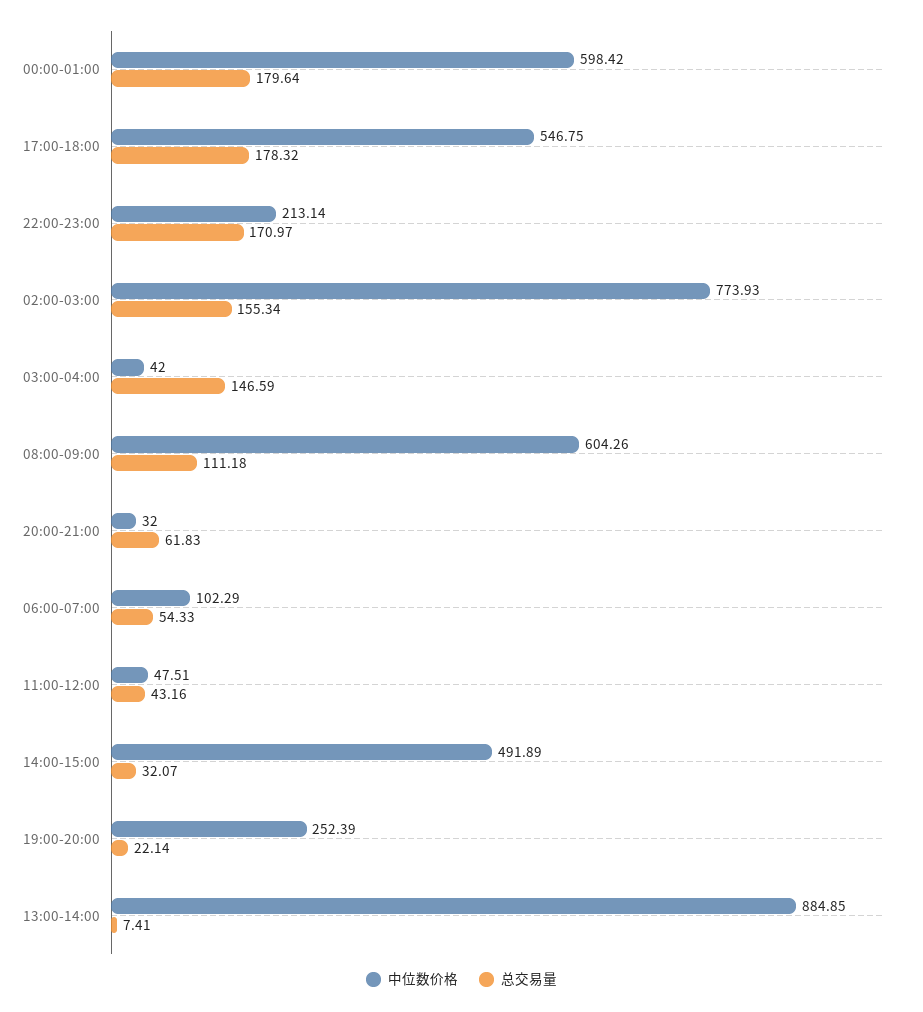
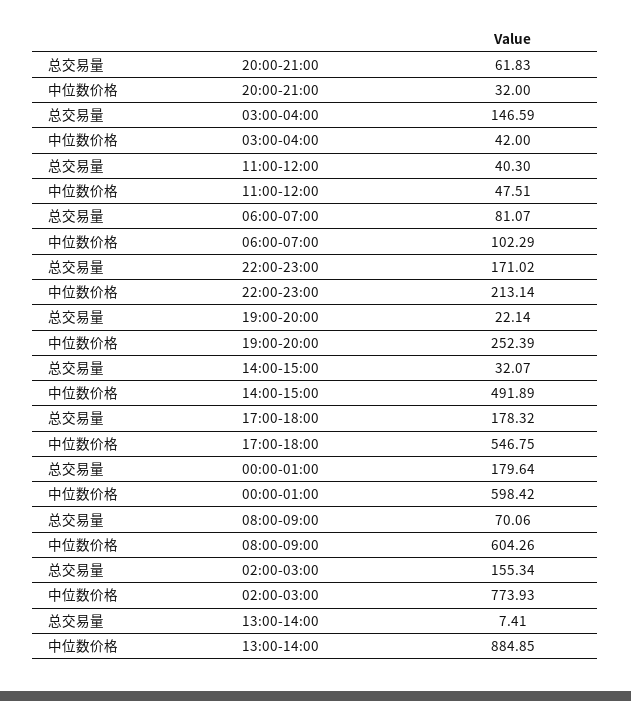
总交易量, 22:00-23:00: 170.97 -> 171.02
总交易量, 08:00-09:00: 111.18 -> 70.06
总交易量, 06:00-07:00: 54.33 -> 81.07
总交易量, 11:00-12:00: 43.16 -> 40.3

